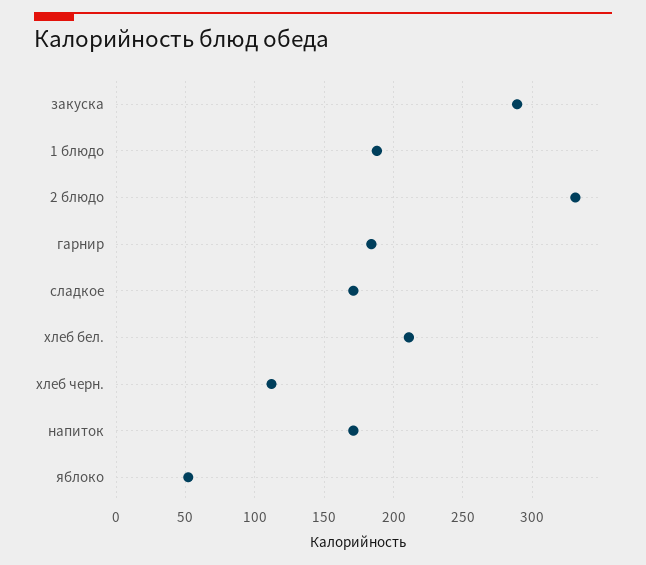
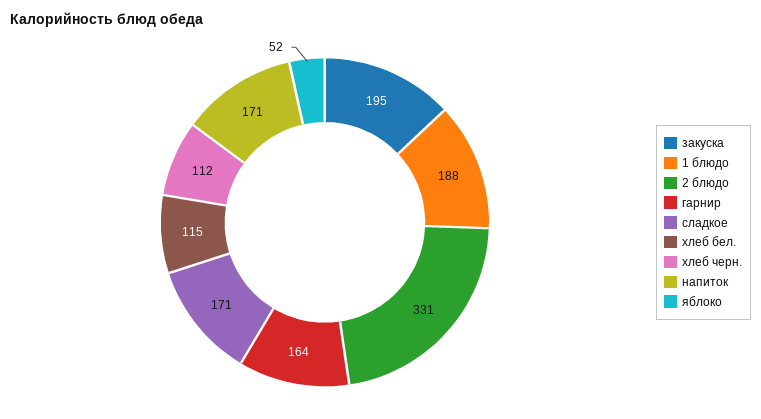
закуска: 290 -> 195
гарнир: 185 -> 164
хлеб бел.: 210 -> 115

